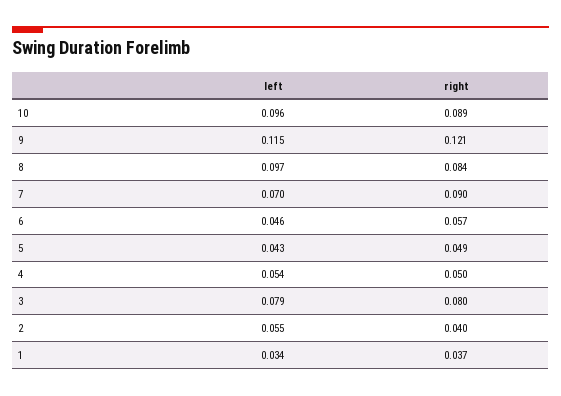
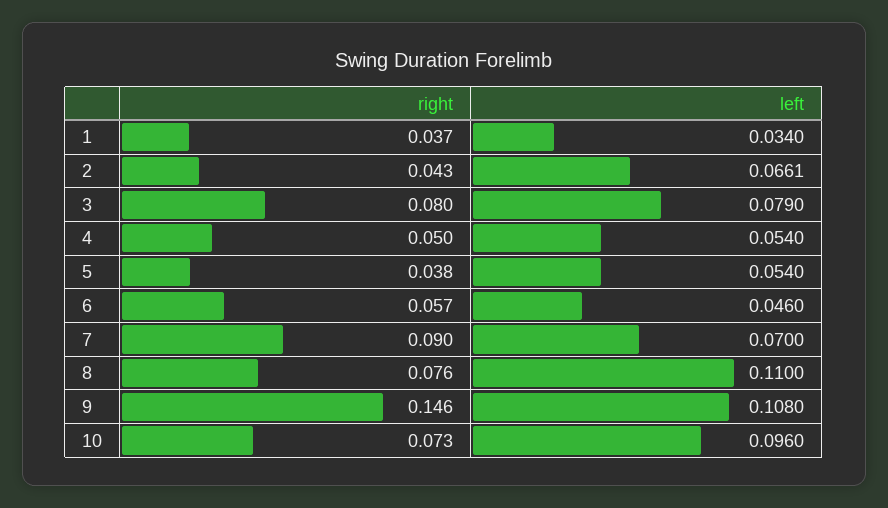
right, 10: 0.089 -> 0.073
left, 9: 0.115 -> 0.108
right, 9: 0.121 -> 0.146
left, 8: 0.097 -> 0.11
right, 8: 0.084 -> 0.076
left, 5: 0.043 -> 0.054
right, 5: 0.049 -> 0.038
left, 2: 0.055 -> 0.0661
right, 2: 0.04 -> 0.043

